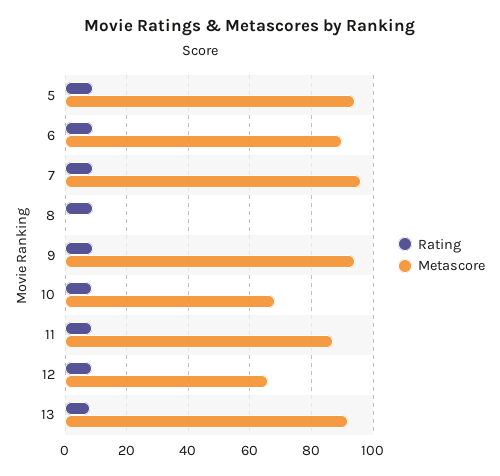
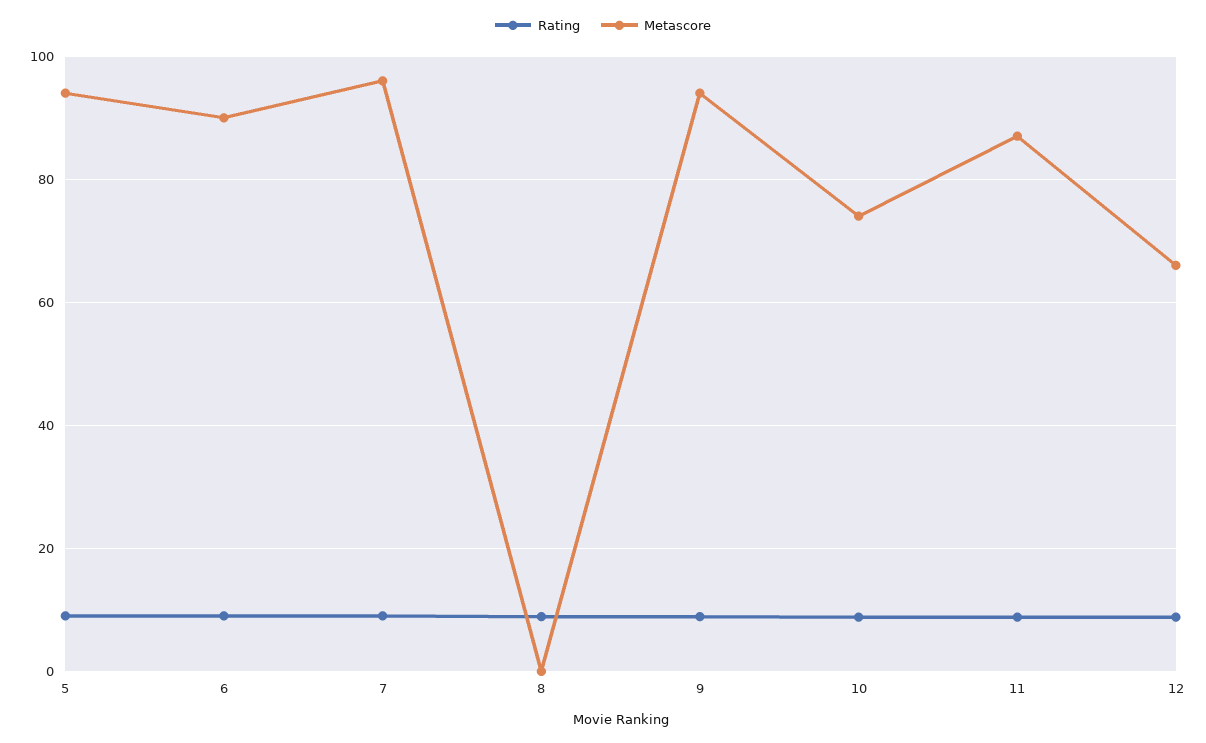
Metascore, 10: 68 -> 74
Rating, 13: 8 -> none
Metascore, 13: 92 -> none

